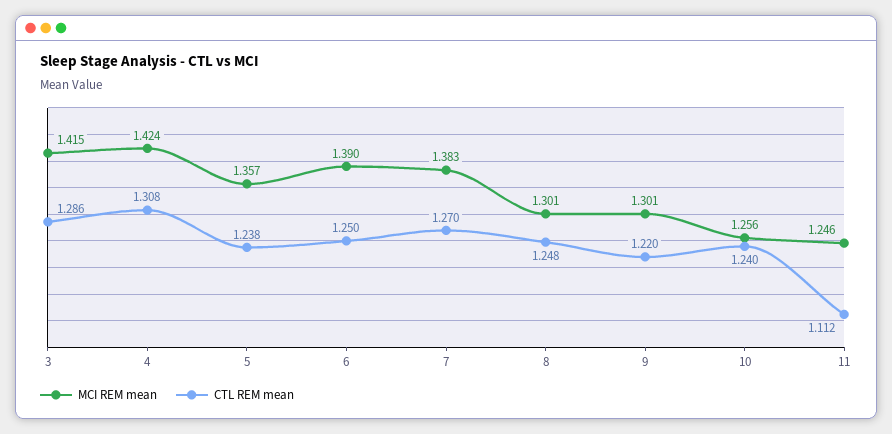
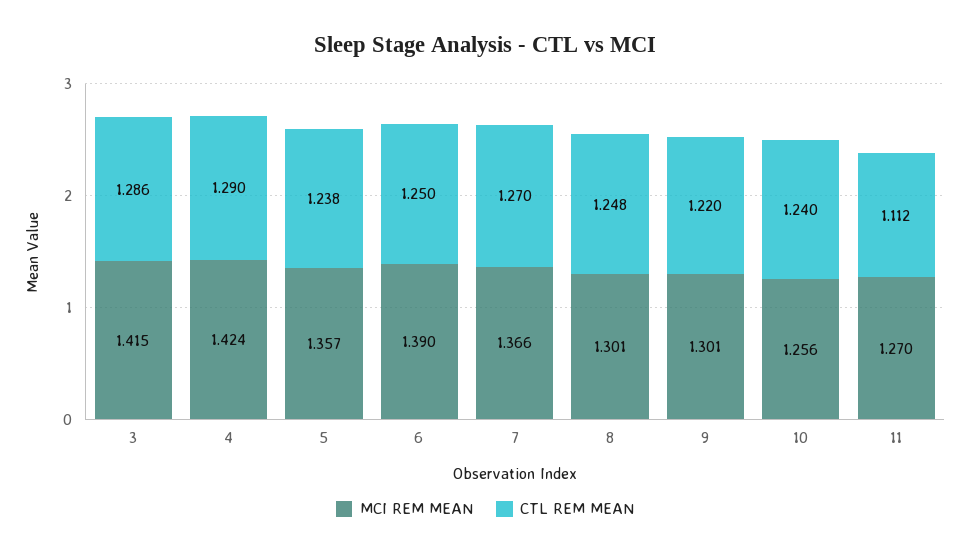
CTL REM mean, 4: 1.308 -> 1.29
MCI REM mean, 7: 1.383 -> 1.366
MCI REM mean, 11: 1.246 -> 1.27

